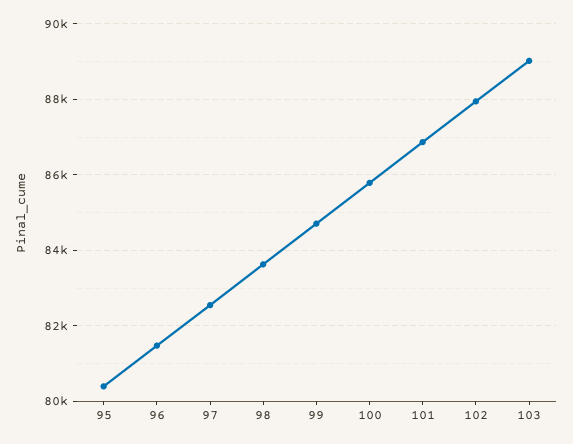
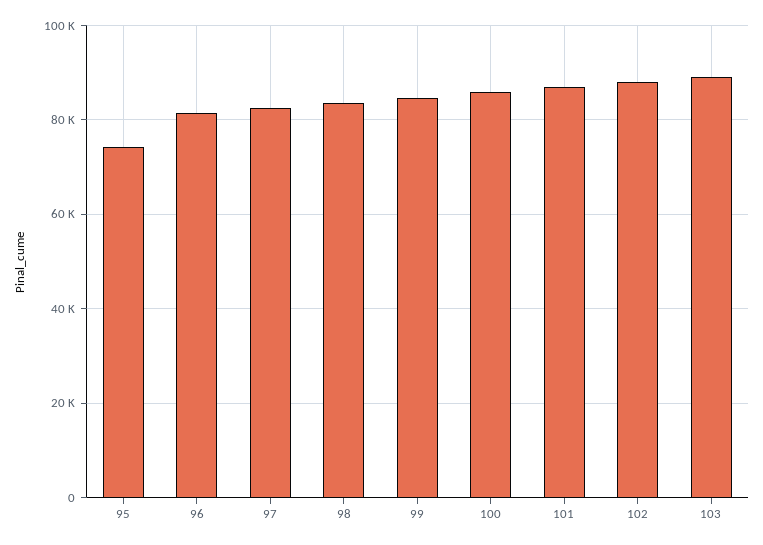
95: 80400 -> 74000

